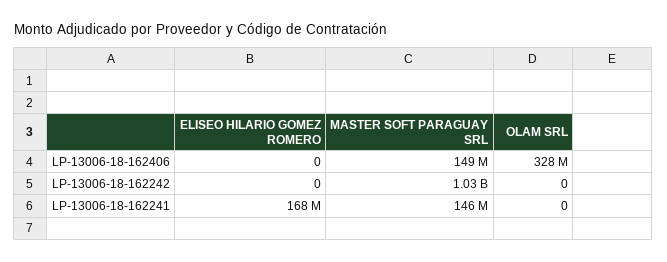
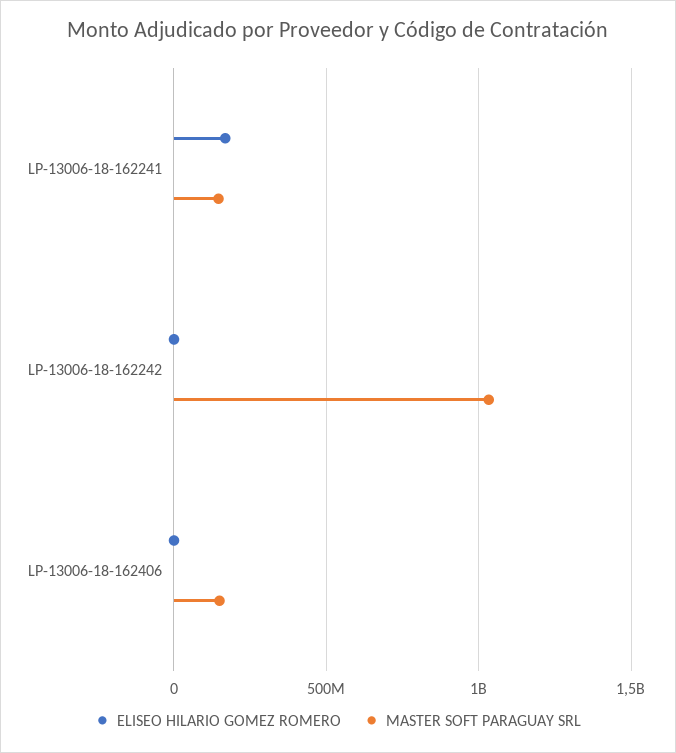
OLAM SRL, LP-13006-18-162406: 328000000 -> none
OLAM SRL, LP-13006-18-162242: 0 -> none
OLAM SRL, LP-13006-18-162241: 0 -> none

